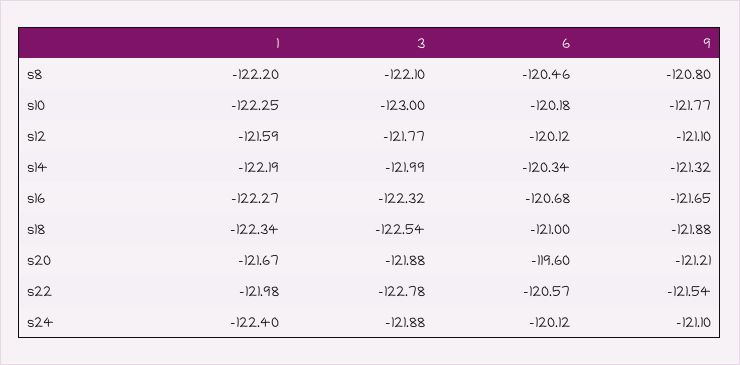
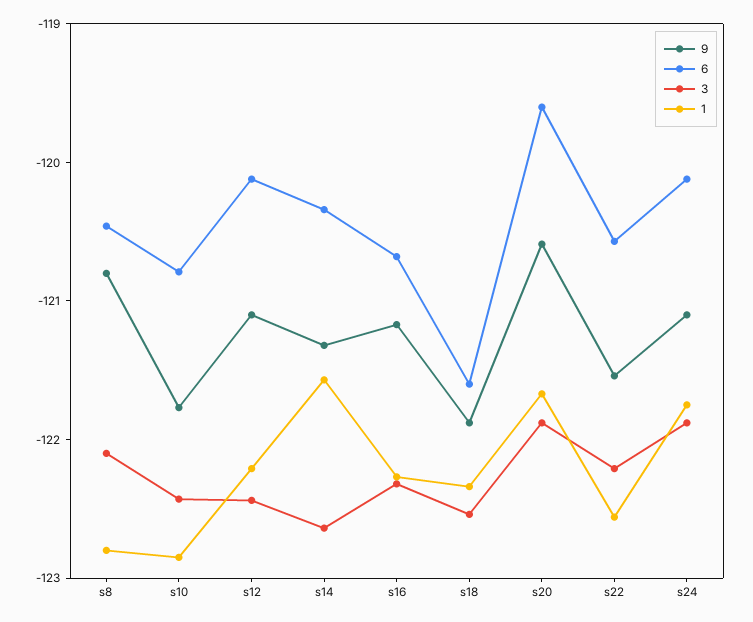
1, s8: -122.2 -> -122.8
1, s10: -122.25 -> -122.8
3, s10: -123 -> -122.4
6, s10: -120.18 -> -120.8
1, s12: -121.59 -> -122.2
3, s12: -121.77 -> -122.4
1, s14: -122.19 -> -121.6
3, s14: -121.99 -> -122.6
9, s16: -121.65 -> -121.2
6, s18: -121 -> -121.6
9, s20: -121.21 -> -120.6
1, s22: -121.98 -> -122.6
3, s22: -122.78 -> -122.2
1, s24: -122.4 -> -121.8

